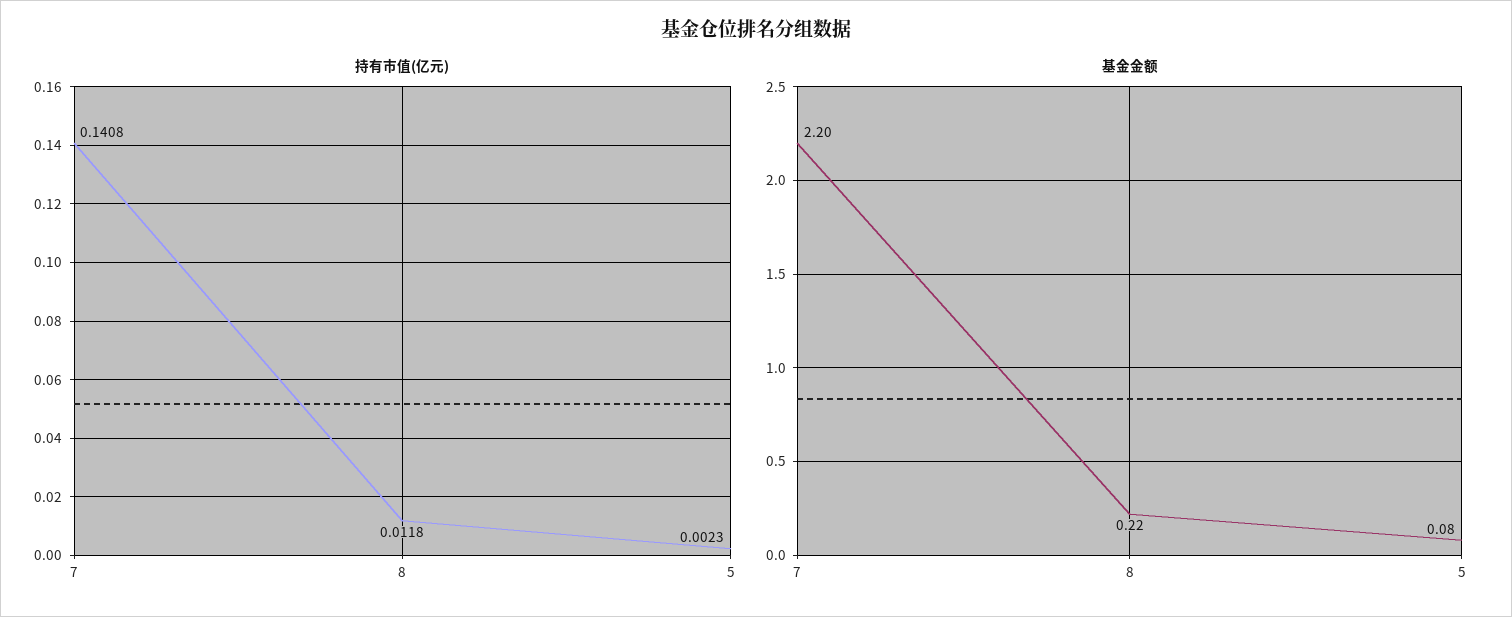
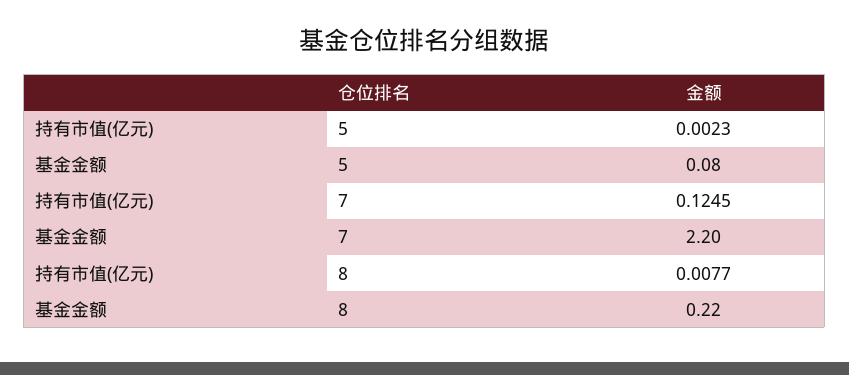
持有市值(亿元), 7: 0.1408 -> 0.1245
持有市值(亿元), 8: 0.0118 -> 0.0077

